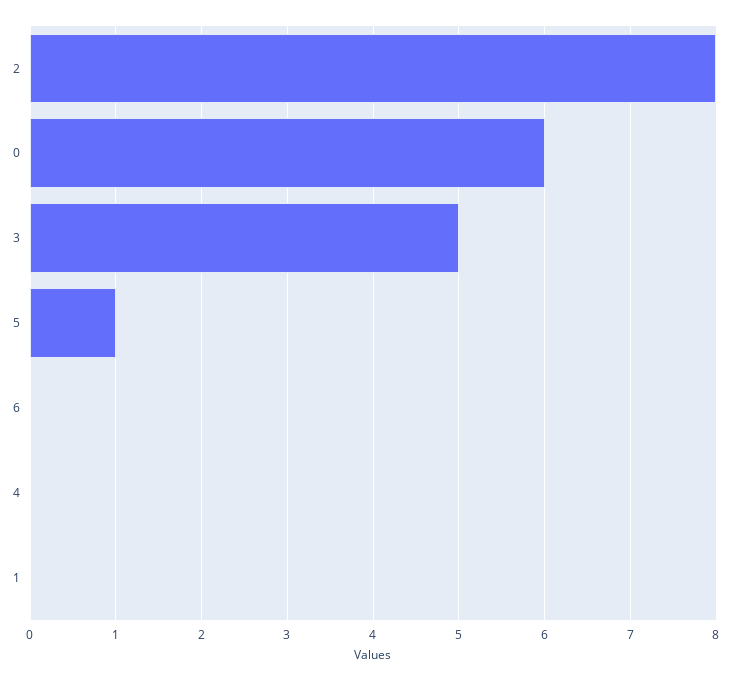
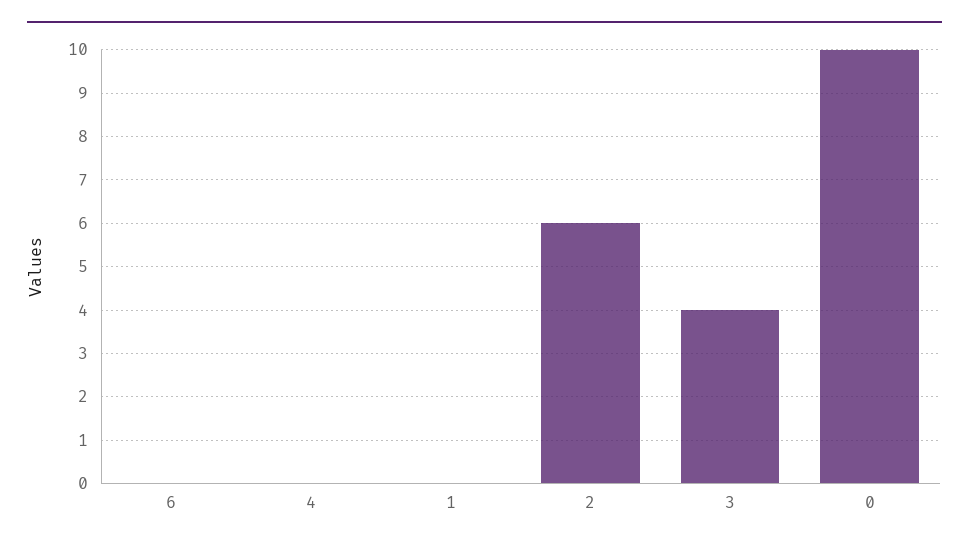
2: 8 -> 6
0: 6 -> 10
3: 5 -> 4
5: 1 -> none

